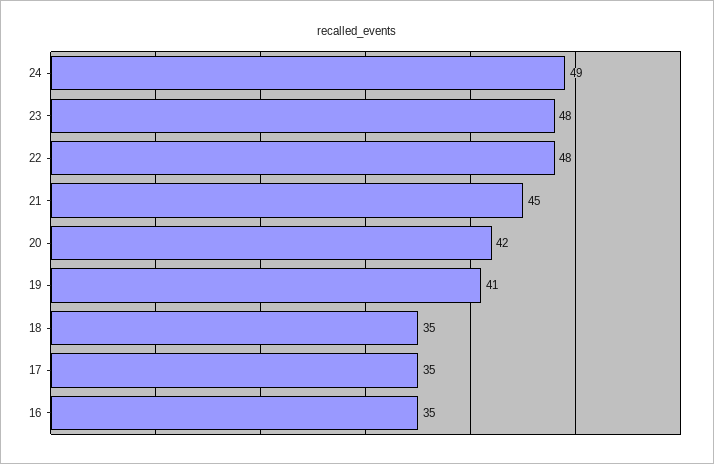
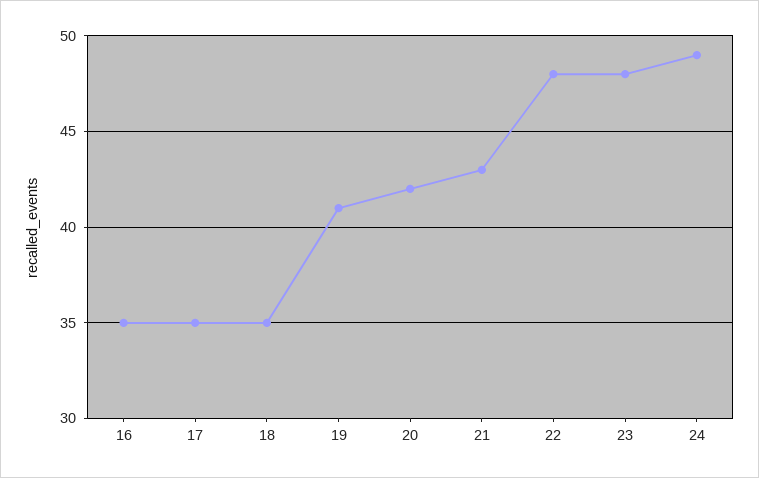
21: 45 -> 43

